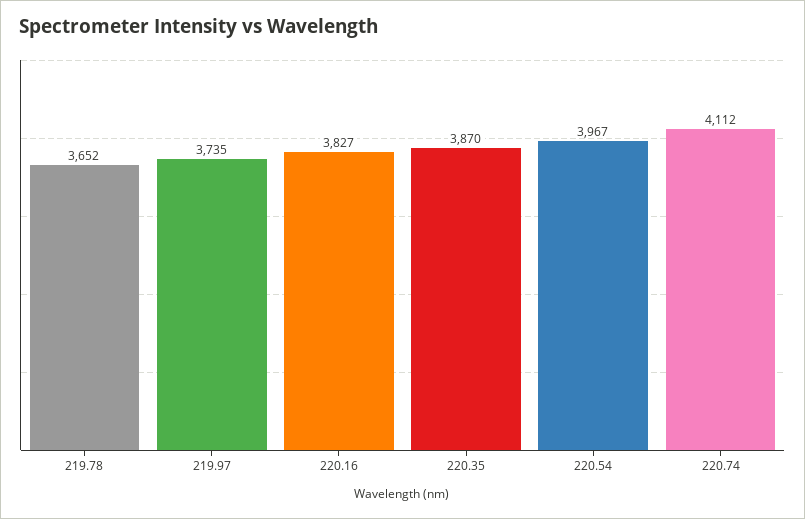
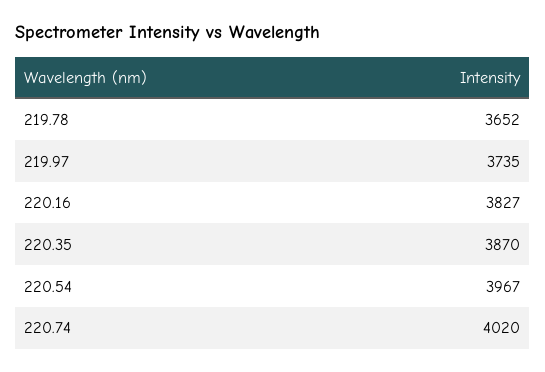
220.74: 4112 -> 4020

